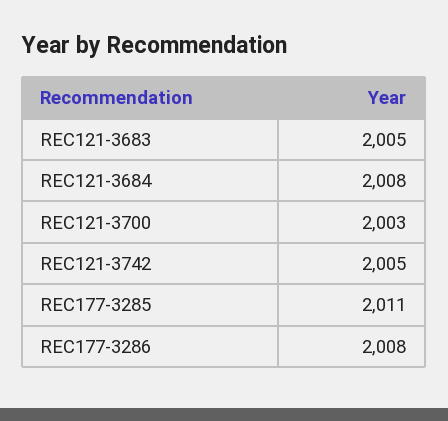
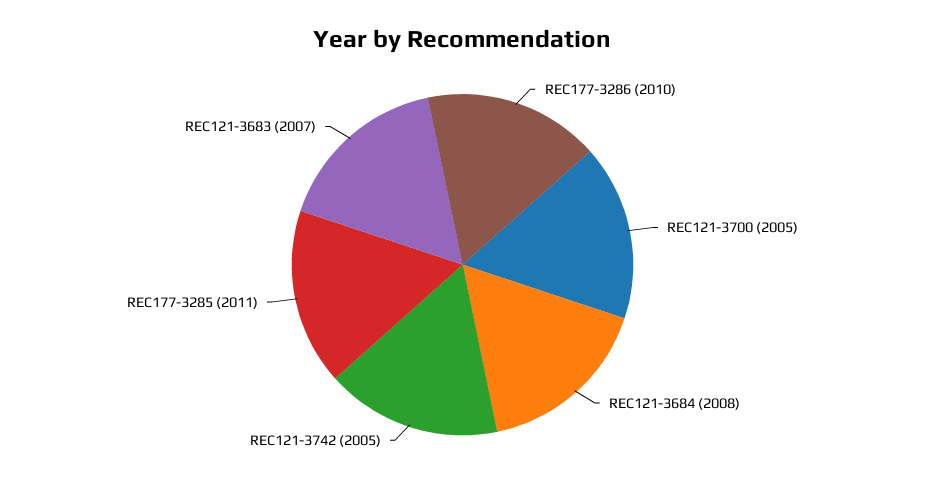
REC121-3683: 2005 -> 2007
REC121-3700: 2003 -> 2005
REC177-3286: 2008 -> 2010

